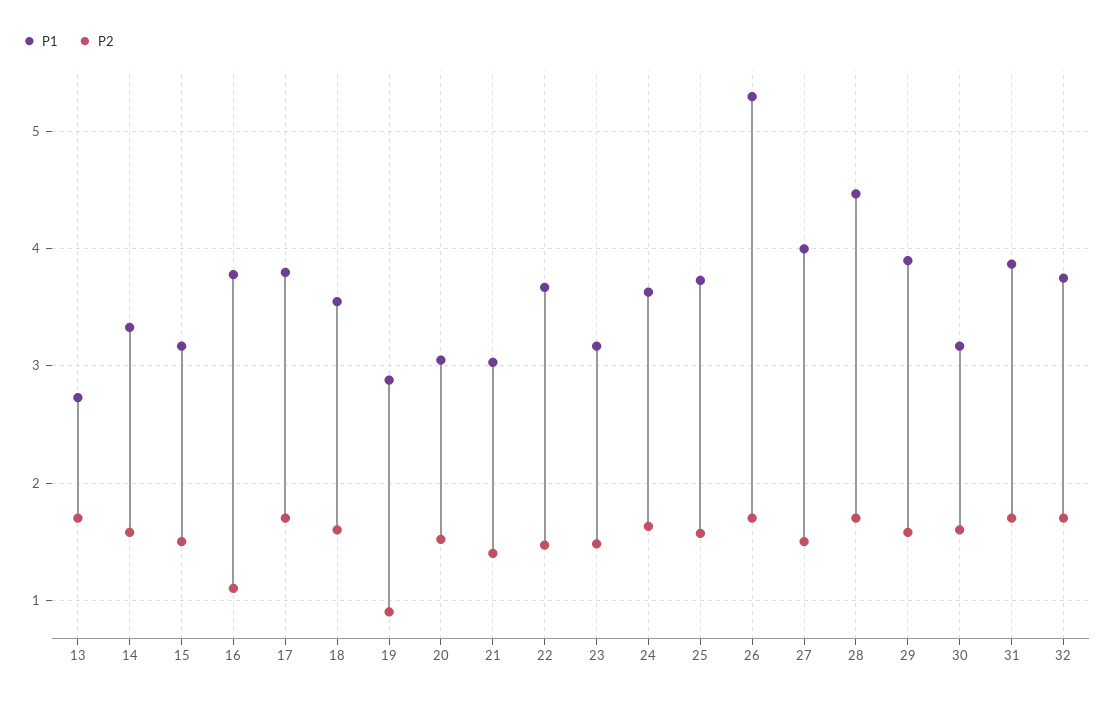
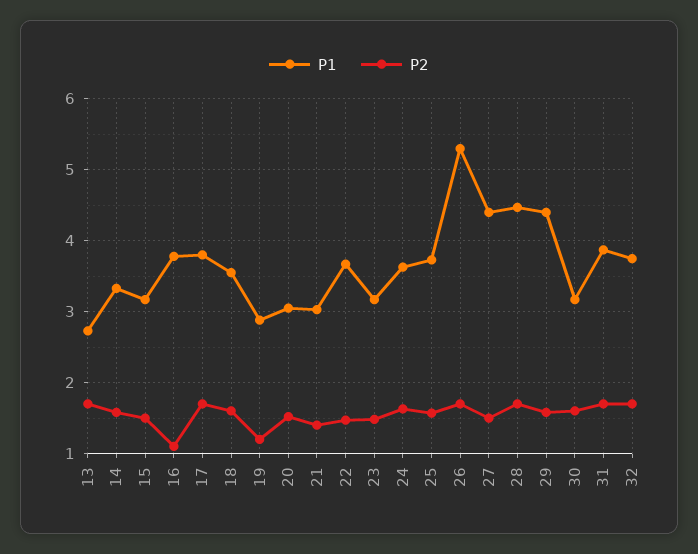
P2, 19: 0.9 -> 1.2
P1, 27: 4 -> 4.4
P1, 29: 3.9 -> 4.4

